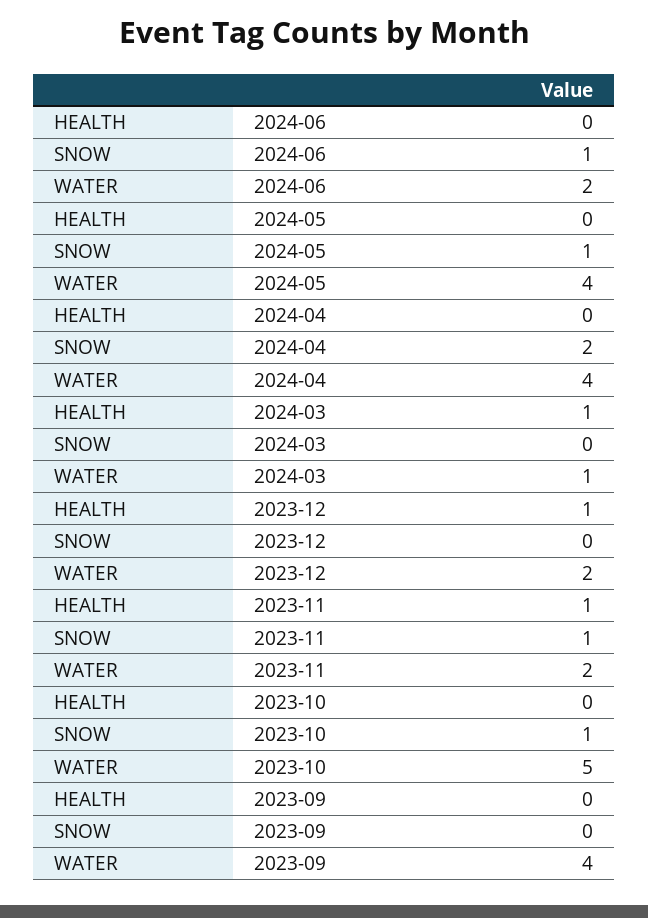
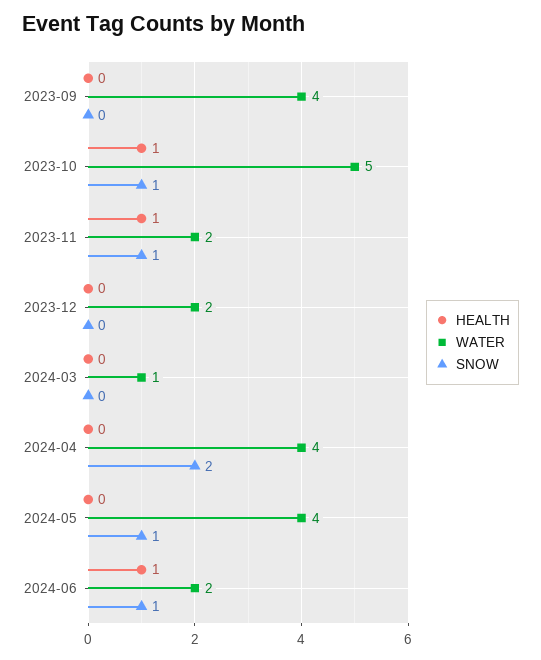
HEALTH, 2024-06: 0 -> 1
HEALTH, 2024-03: 1 -> 0
HEALTH, 2023-12: 1 -> 0
HEALTH, 2023-10: 0 -> 1

